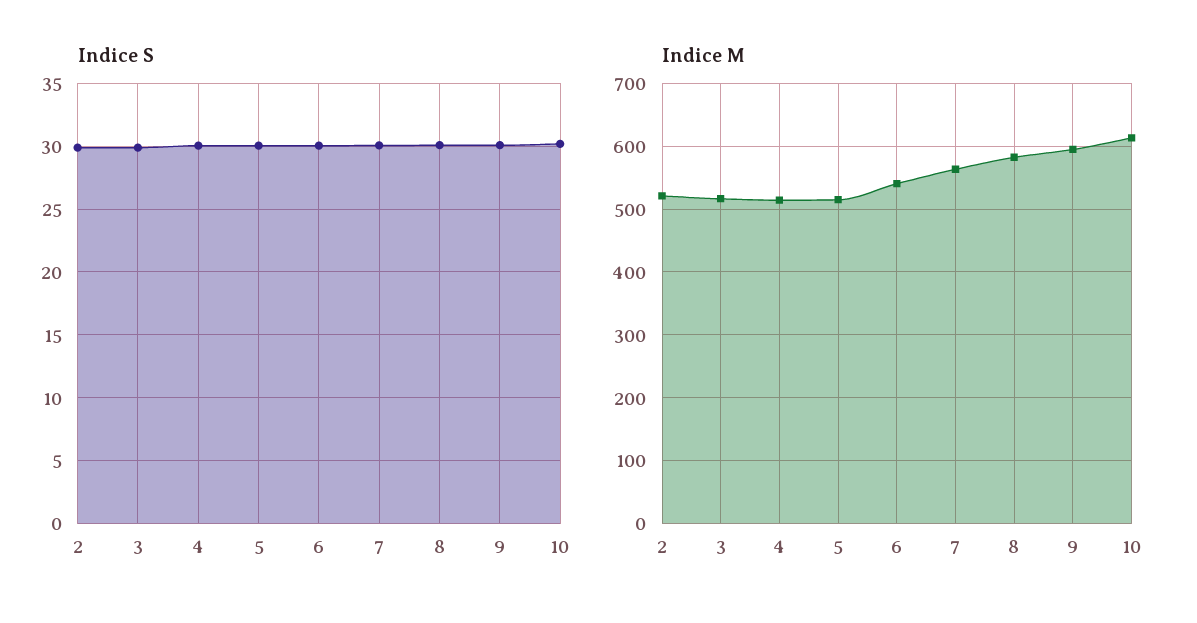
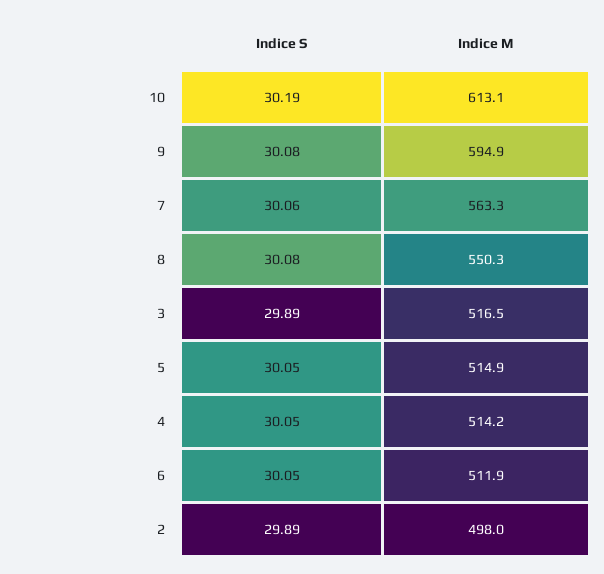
Indice M, 2: 520 -> 498
Indice M, 6: 540 -> 511.9
Indice M, 8: 580 -> 550.3

